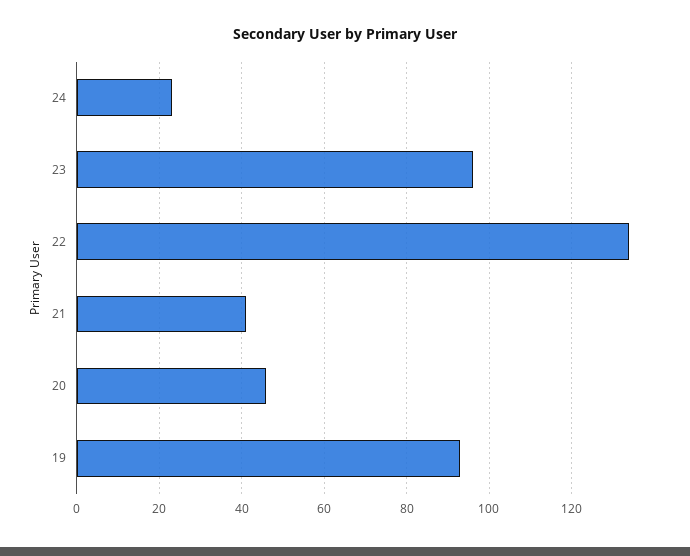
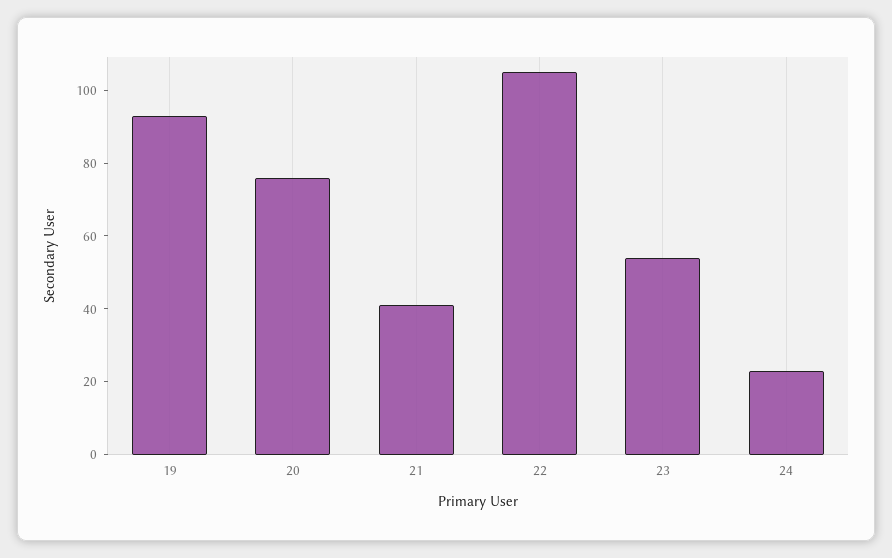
23: 95 -> 55
22: 135 -> 105
20: 45 -> 75

